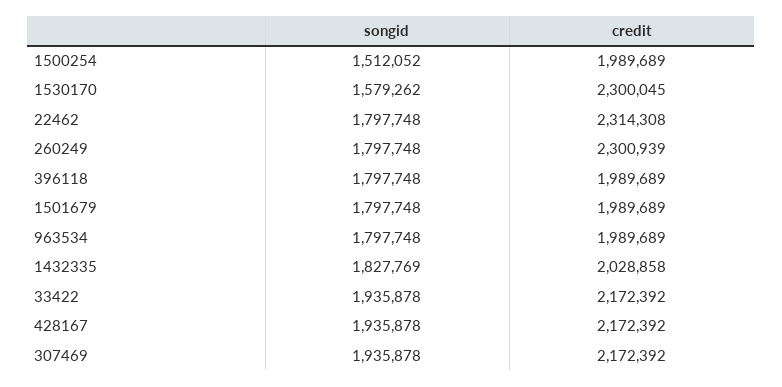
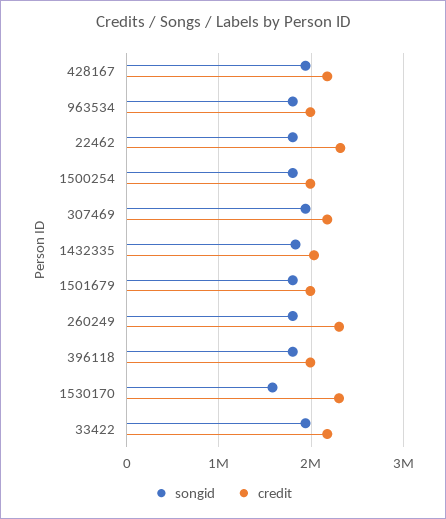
songid, 1500254: 1512052 -> 1800000

